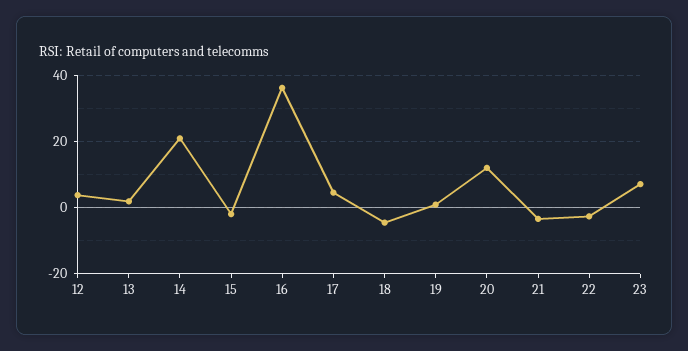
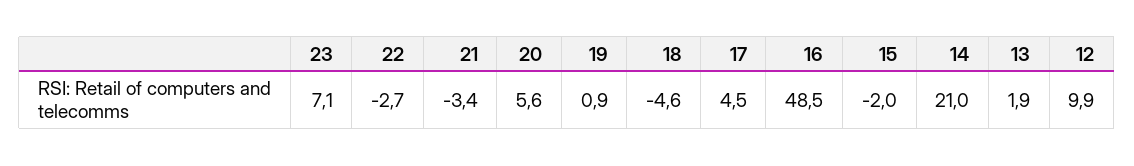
12: 4 -> 9.9
16: 36 -> 48.5
20: 12 -> 5.6

